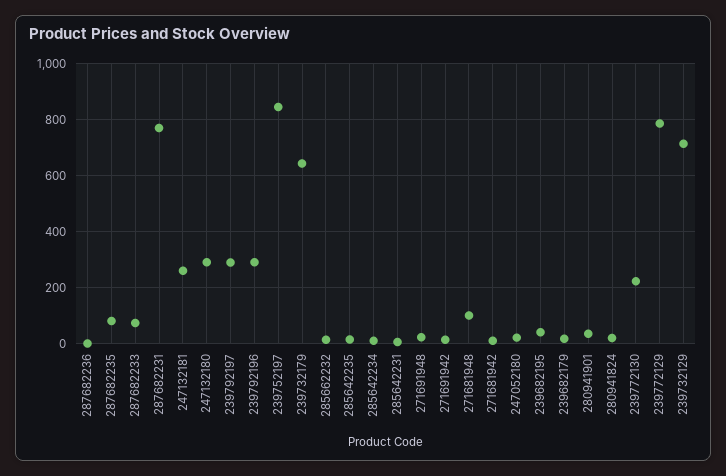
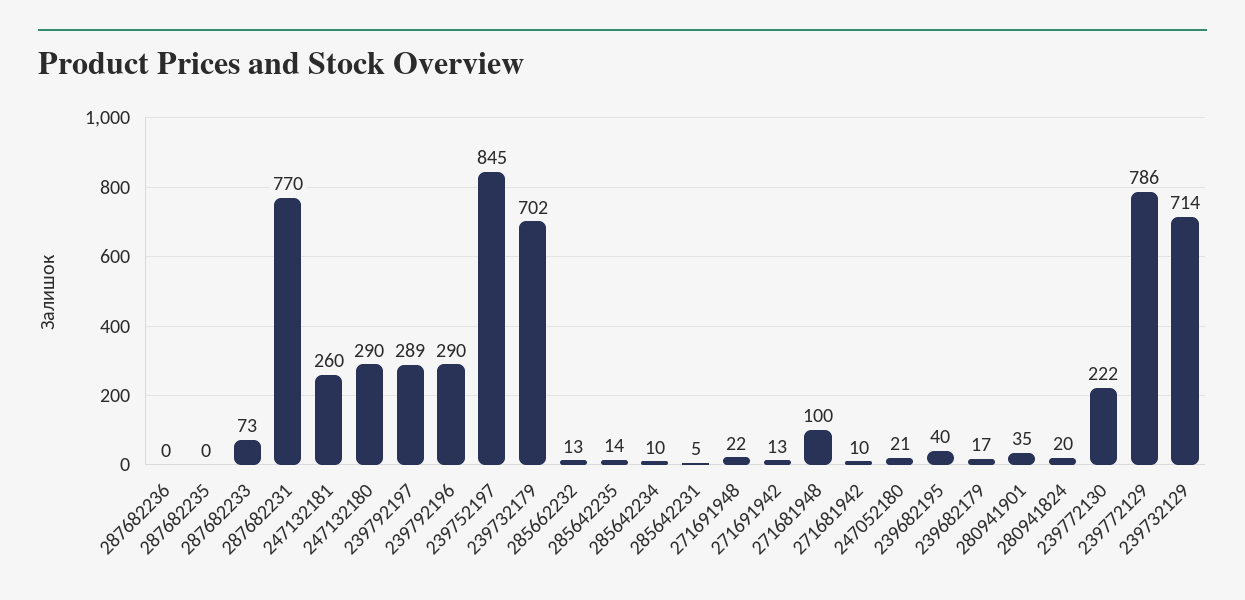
287682235: 75 -> 0
239732179: 650 -> 702

